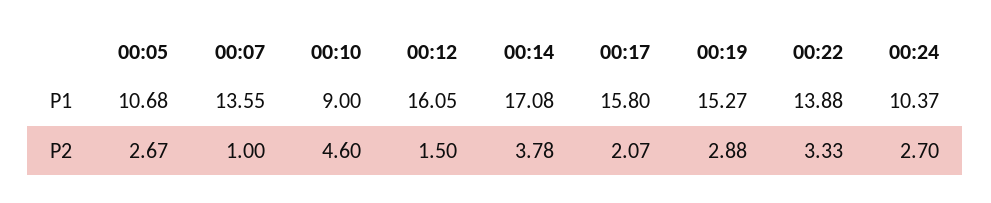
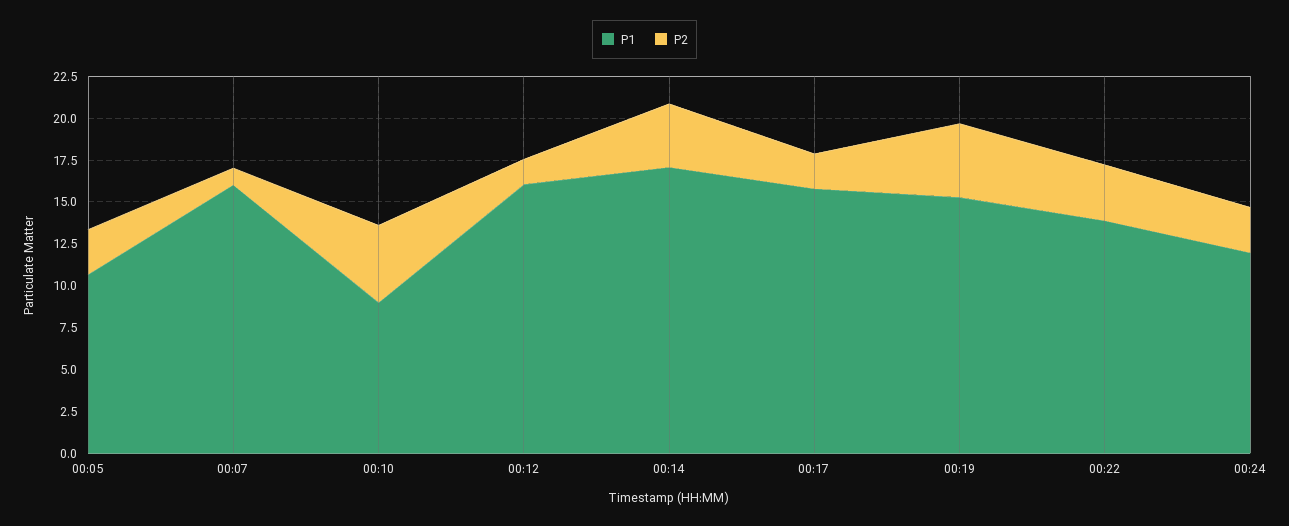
P1, 00:07: 13.55 -> 16
P1, 00:24: 10.37 -> 12
P2, 00:19: 2.88 -> 4.5

